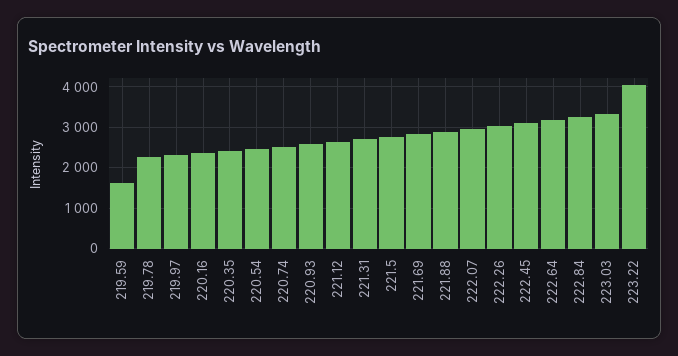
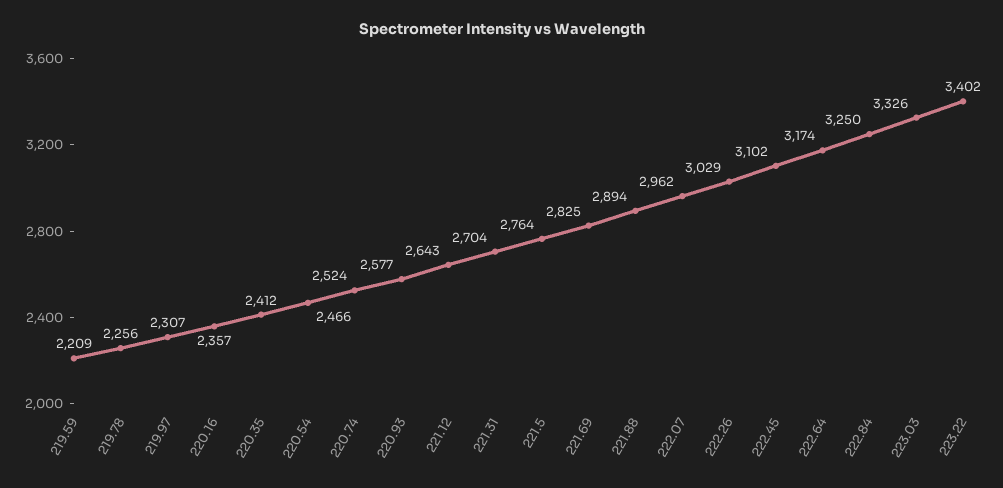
219.59: 1600 -> 2209
223.22: 4000 -> 3402

